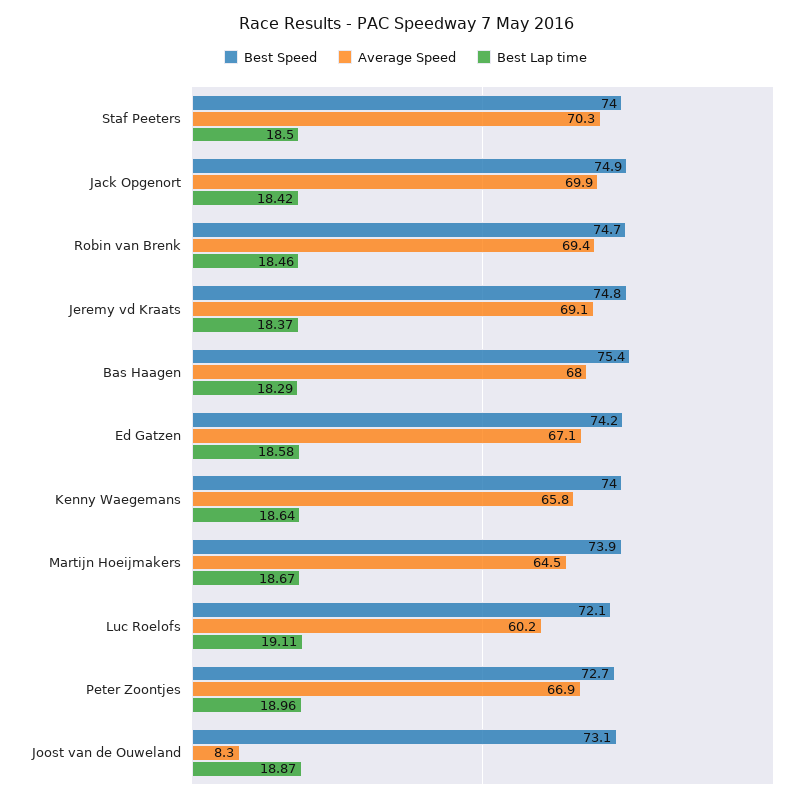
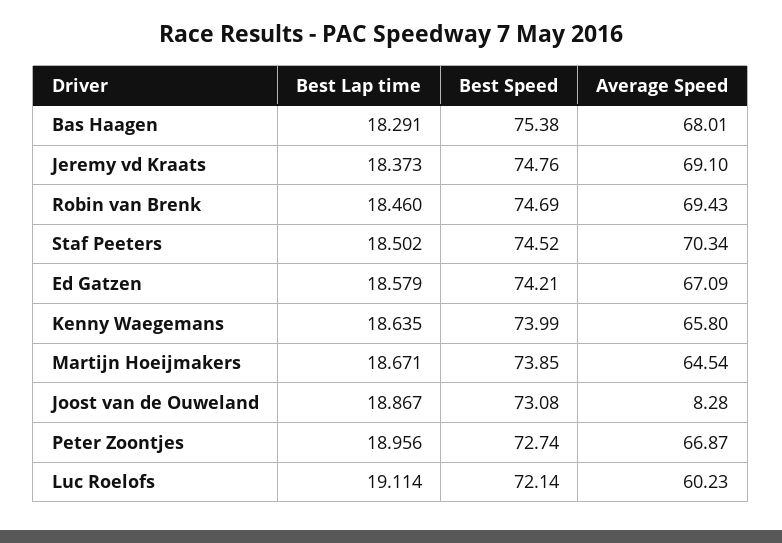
Best Speed, Staf Peeters: 74 -> 74.52
Best Speed, Jack Opgenort: 74.9 -> none
Average Speed, Jack Opgenort: 69.9 -> none
Best Lap time, Jack Opgenort: 18.42 -> none

